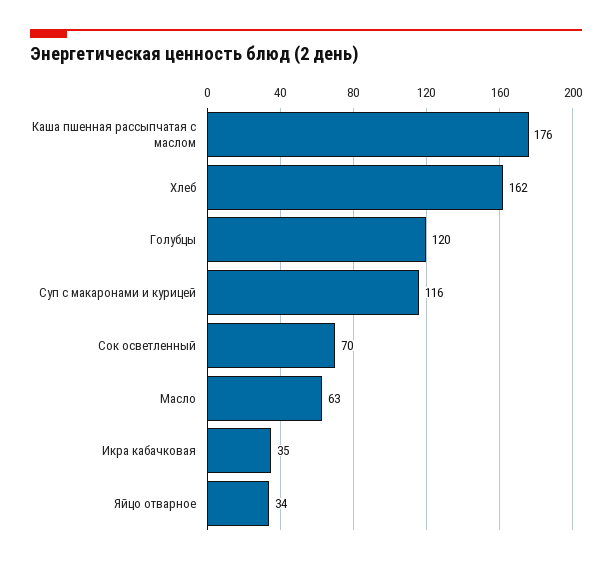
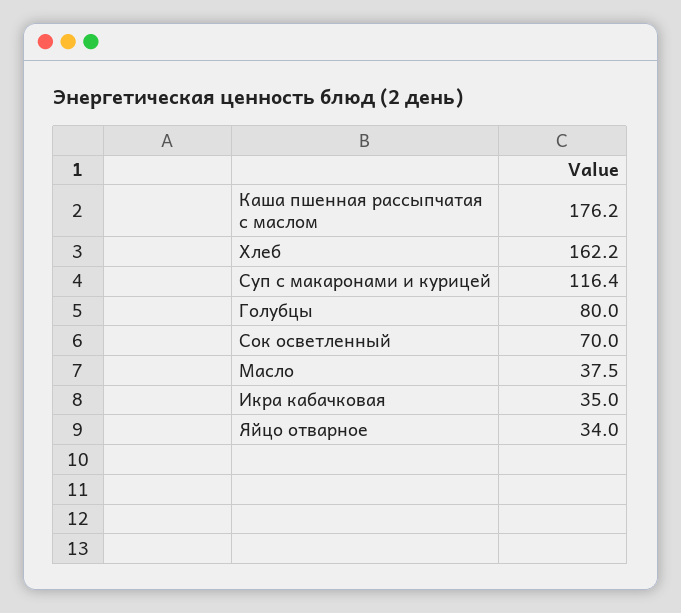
Голубцы: 120 -> 80
Масло: 63 -> 37.5

